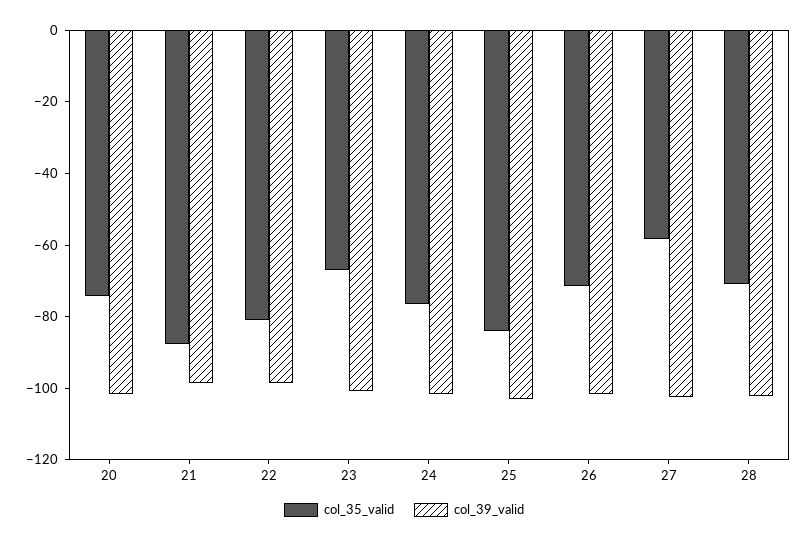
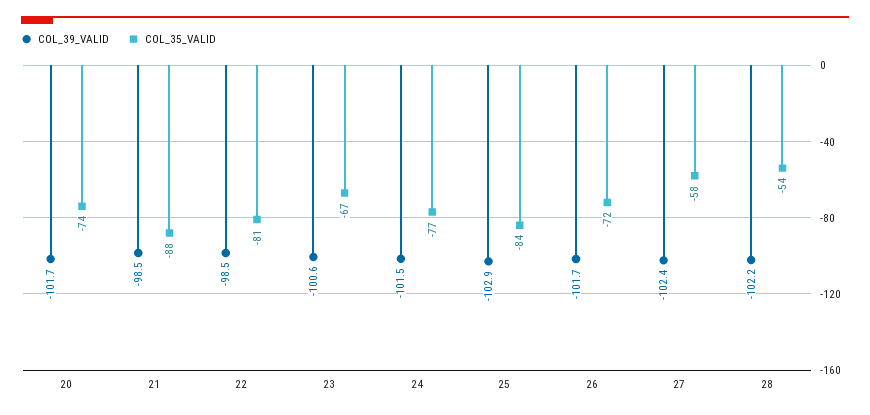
col_35_valid, 28: -70 -> -54

